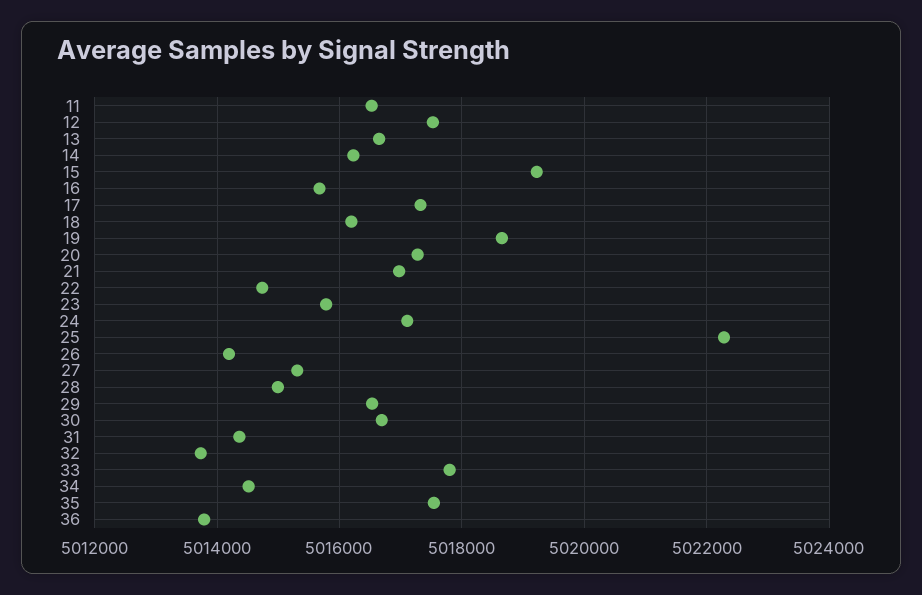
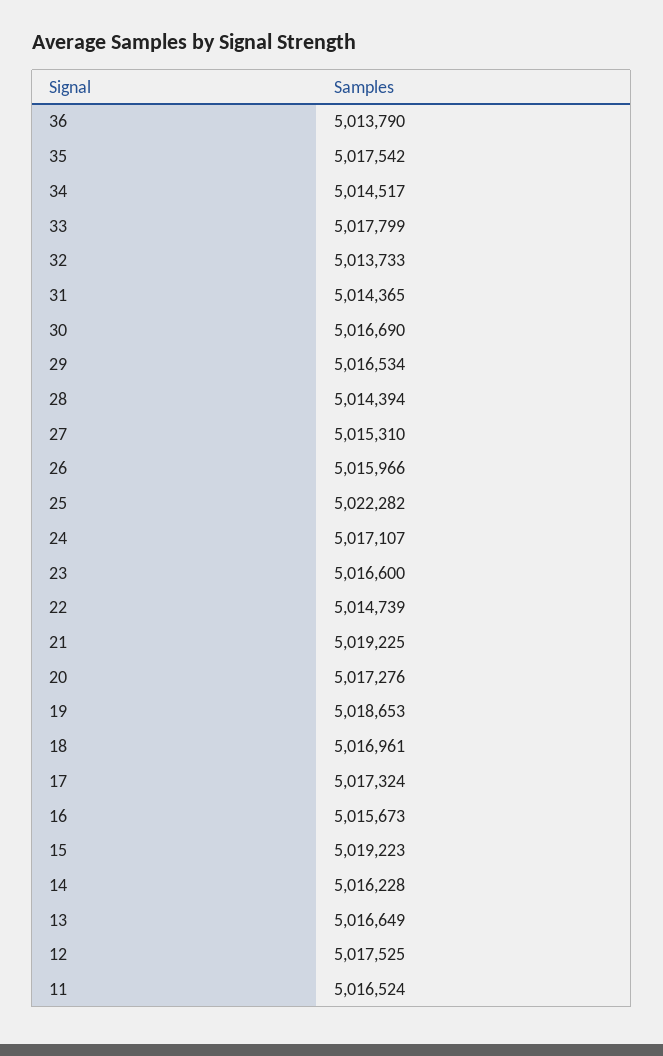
18: 5016200 -> 5016961
21: 5017000 -> 5019225
23: 5015800 -> 5016600
26: 5014200 -> 5015966
28: 5015000 -> 5014394

